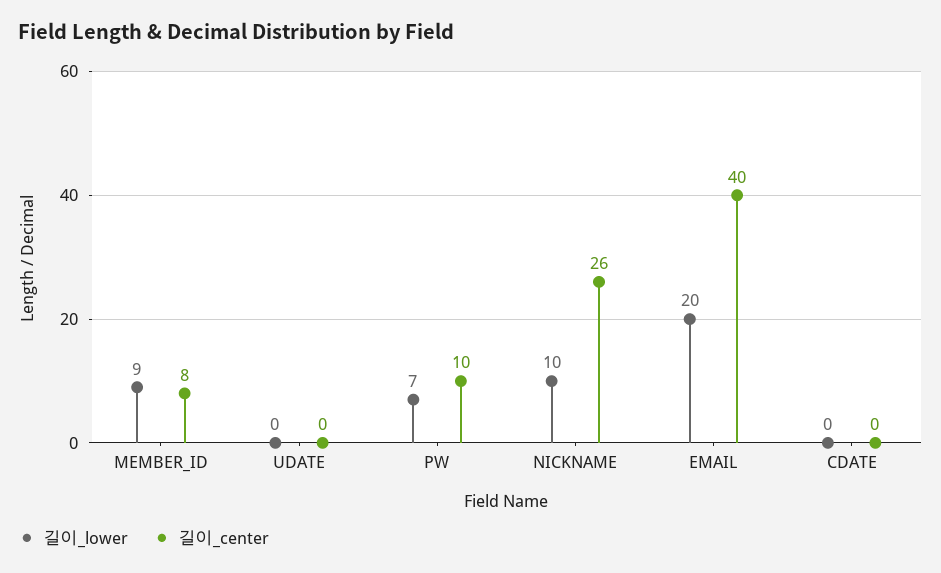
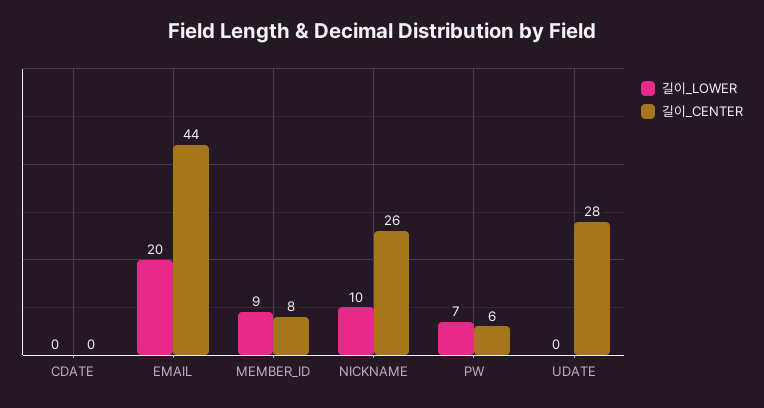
길이_center, UDATE: 0 -> 28
길이_center, PW: 10 -> 6
길이_center, EMAIL: 40 -> 44

